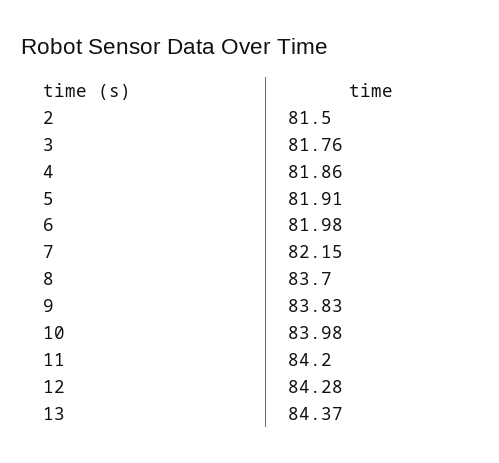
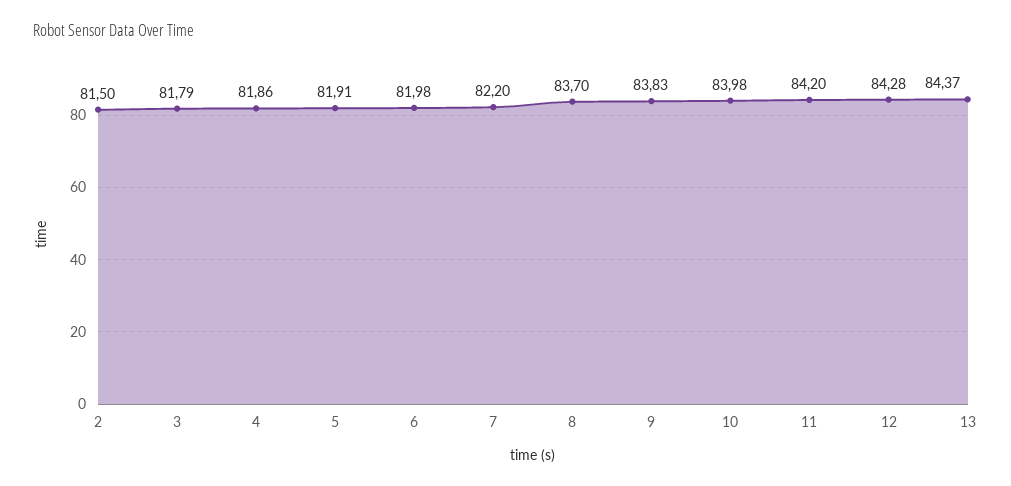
3: 81.76 -> 81.79
7: 82.15 -> 82.2

